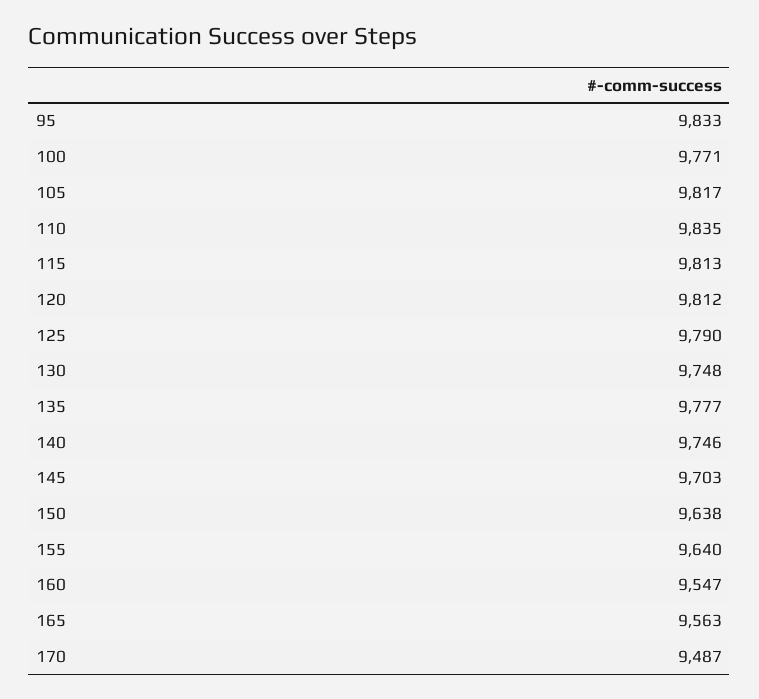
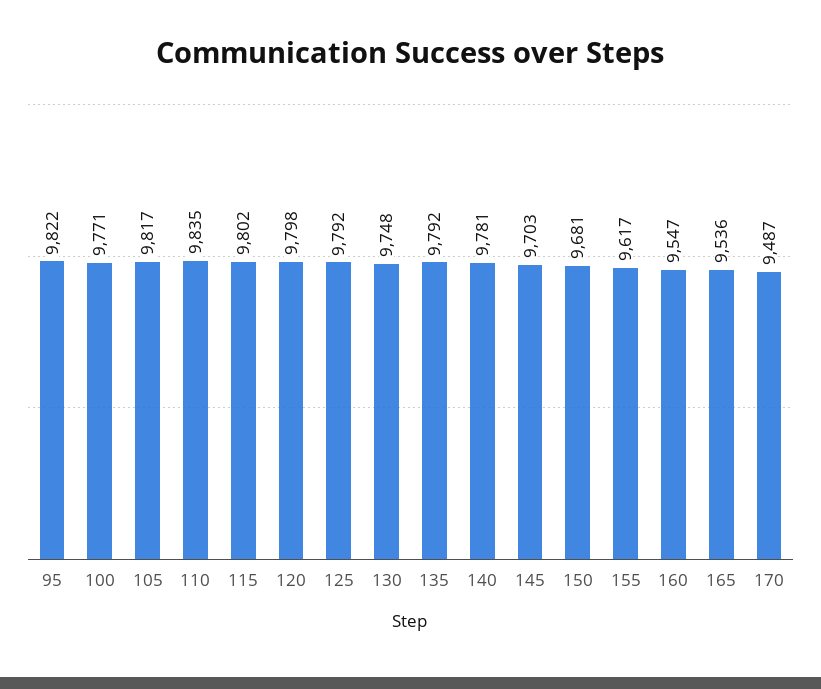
95: 9833 -> 9822
115: 9813 -> 9802
120: 9812 -> 9798
125: 9790 -> 9792
135: 9777 -> 9792
140: 9746 -> 9781
150: 9638 -> 9681
155: 9640 -> 9617
165: 9563 -> 9536

